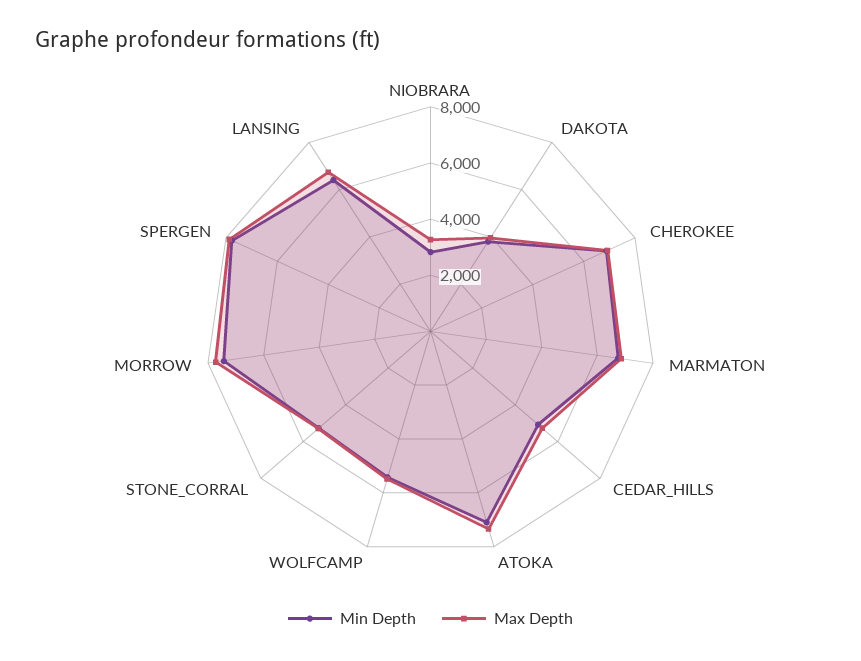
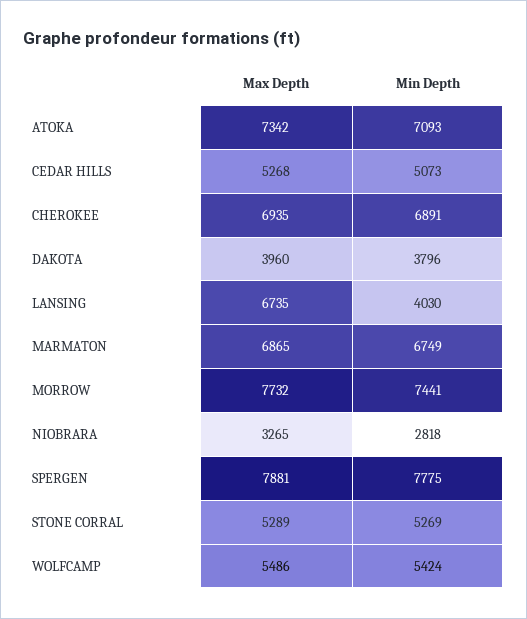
Min Depth, LANSING: 6500 -> 4030

